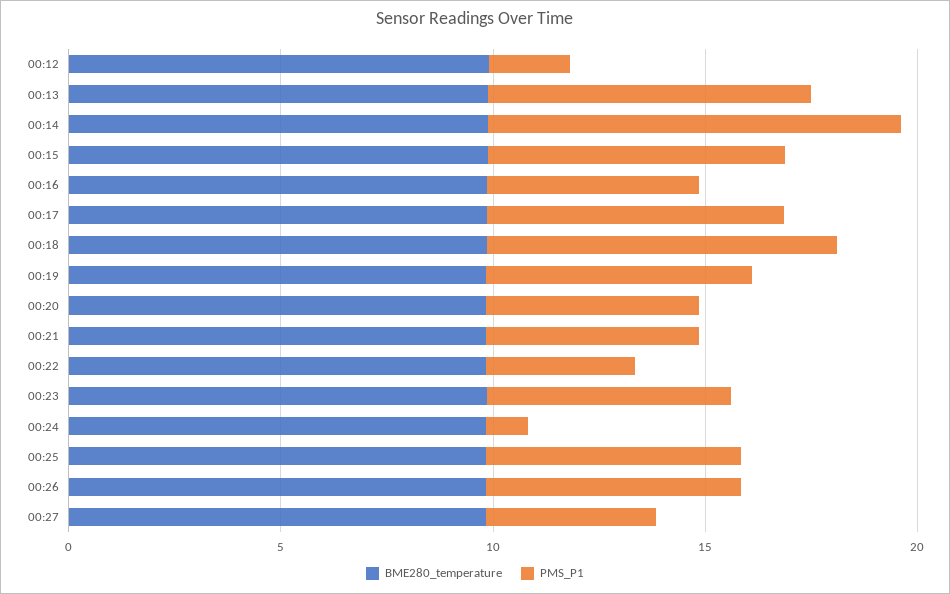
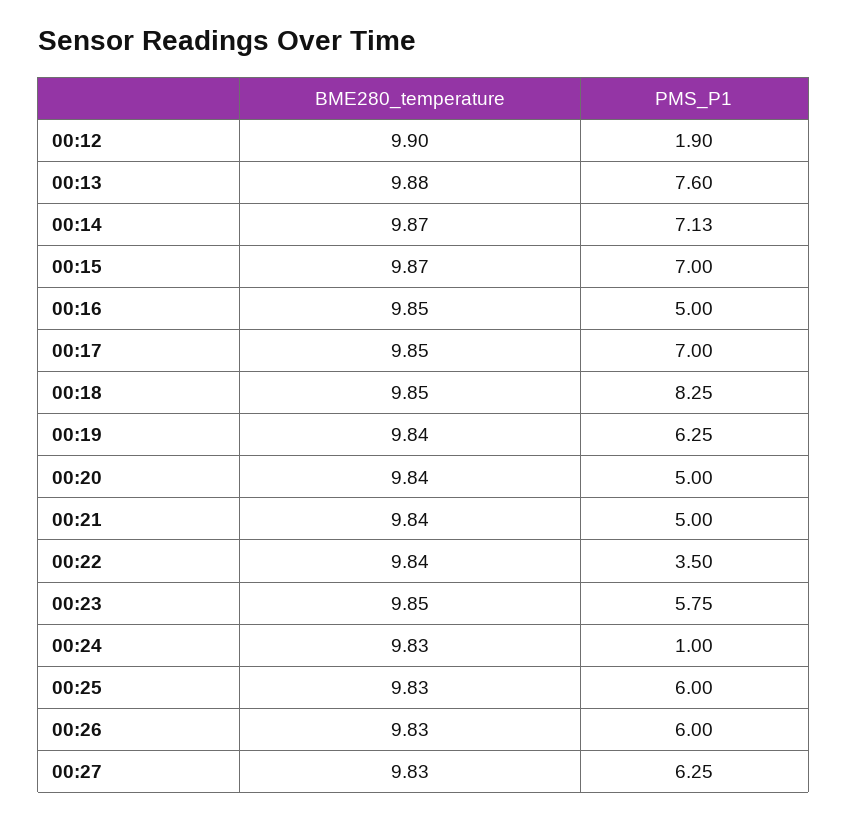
PMS_P1, 00:14: 10 -> 7.13
PMS_P1, 00:27: 4 -> 6.25

